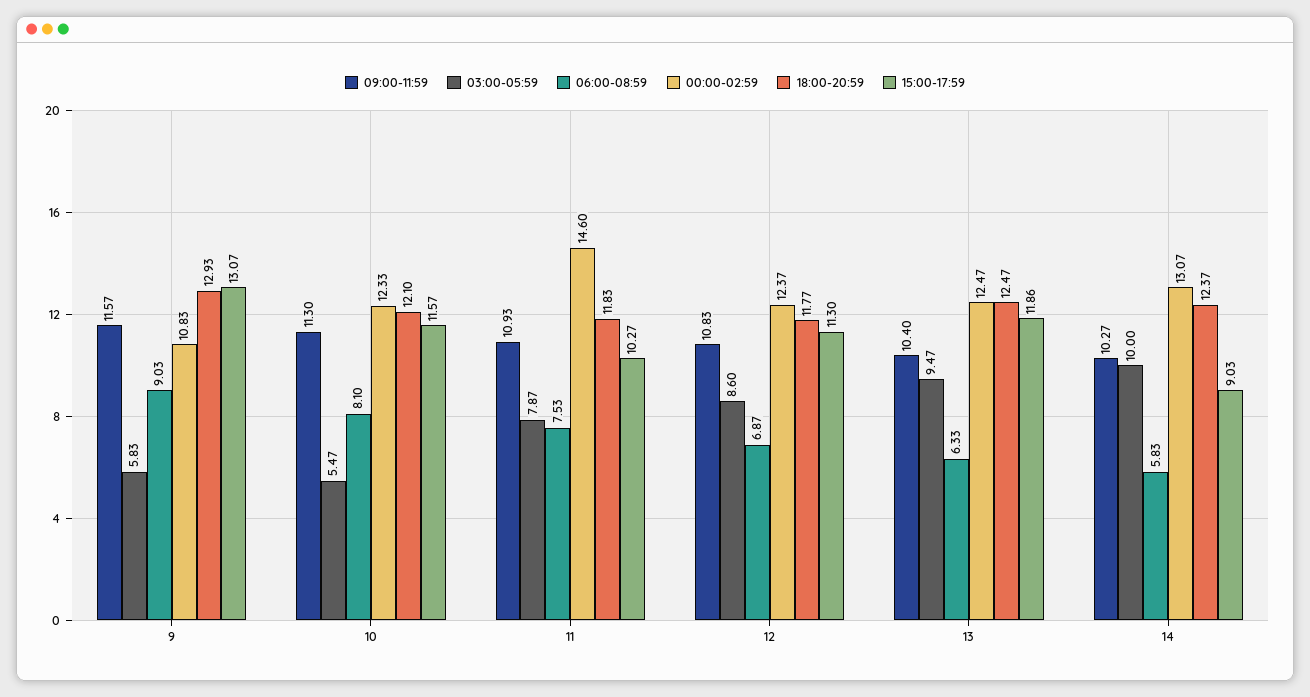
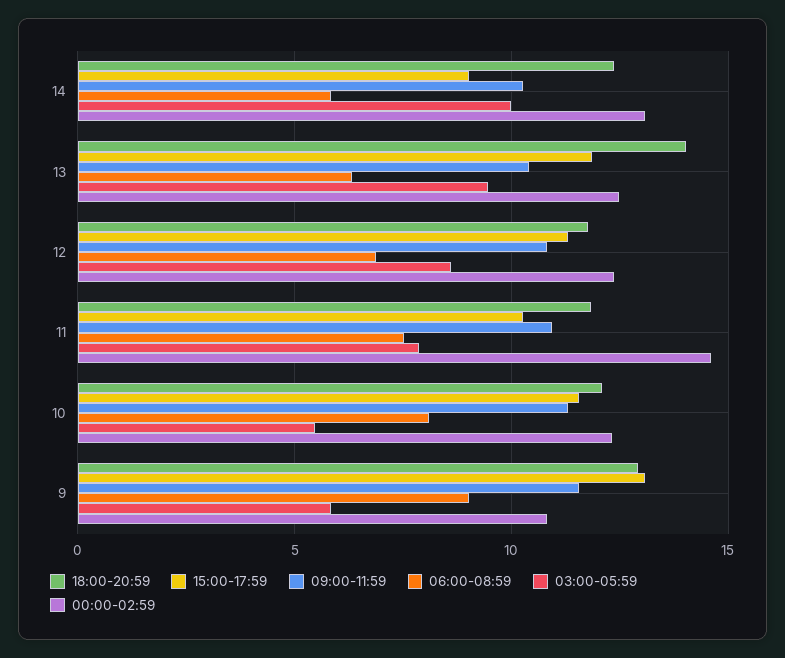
18:00-20:59, 13: 12.47 -> 14

